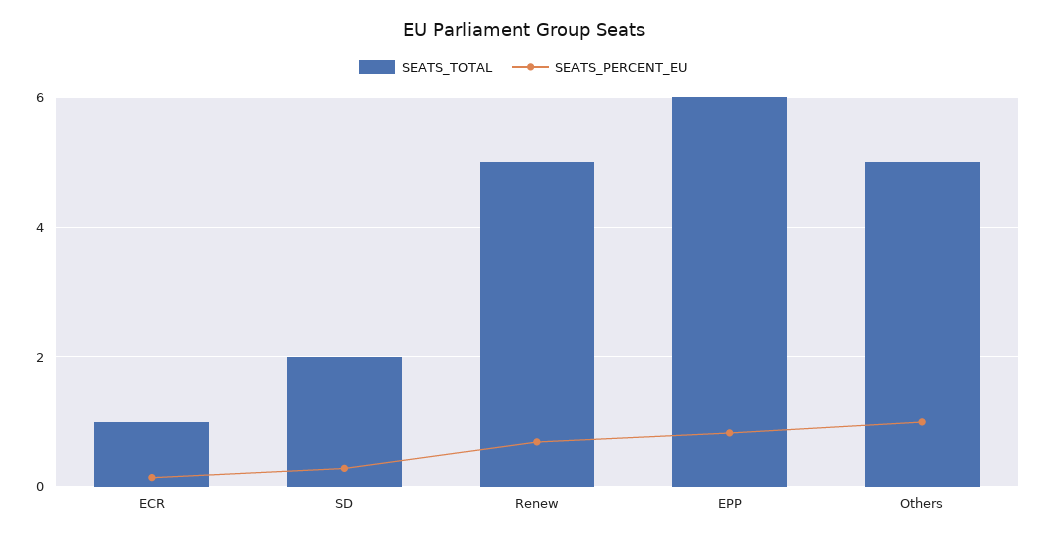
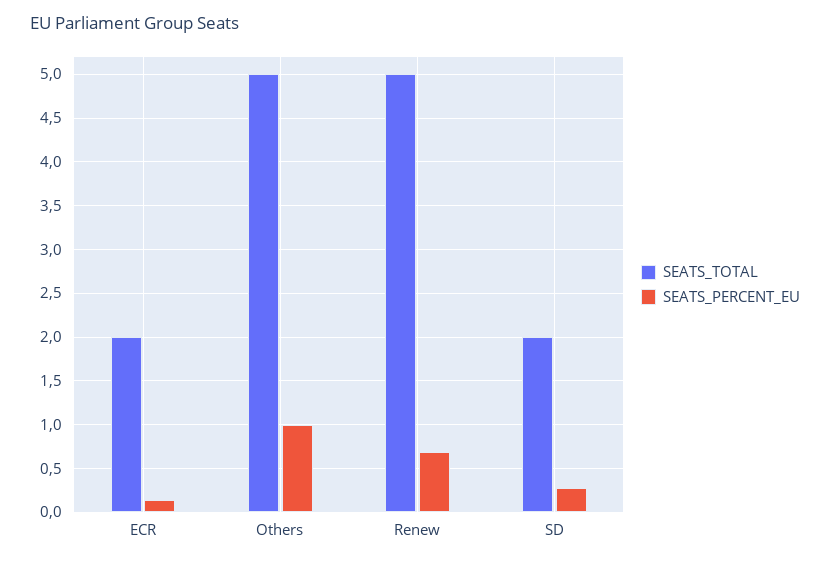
SEATS_TOTAL, ECR: 1 -> 2
SEATS_TOTAL, EPP: 6 -> none
SEATS_PERCENT_EU, EPP: 0.8 -> none

